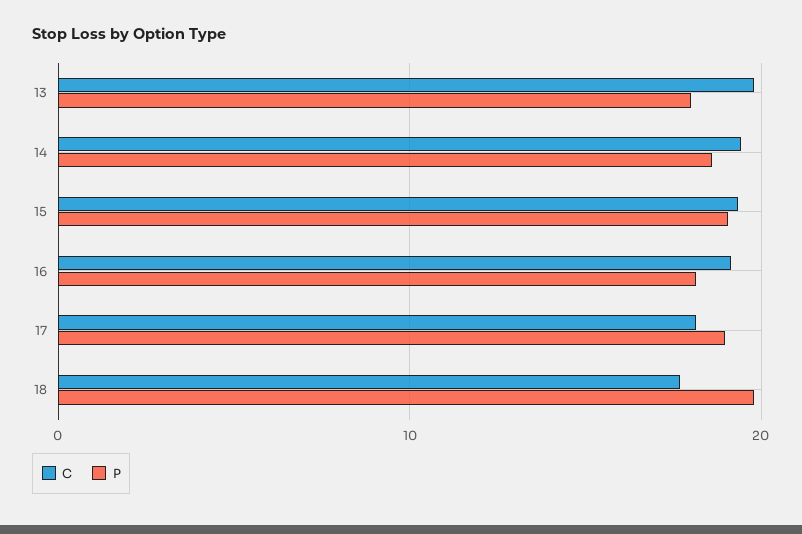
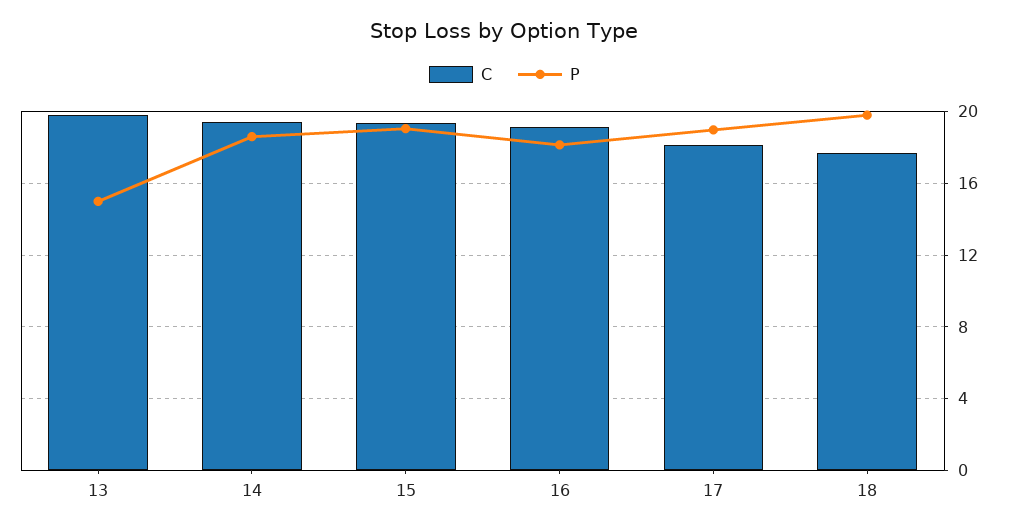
P, 13: 18 -> 15

